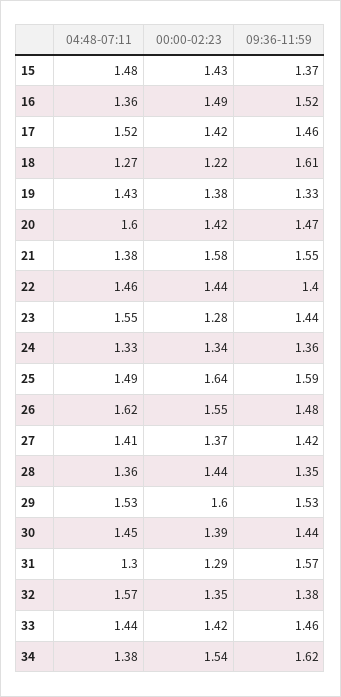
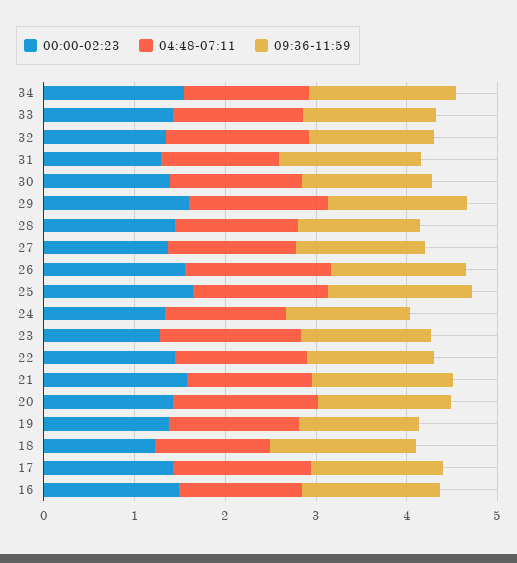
04:48-07:11, 15: 1.48 -> none
00:00-02:23, 15: 1.43 -> none
09:36-11:59, 15: 1.37 -> none

